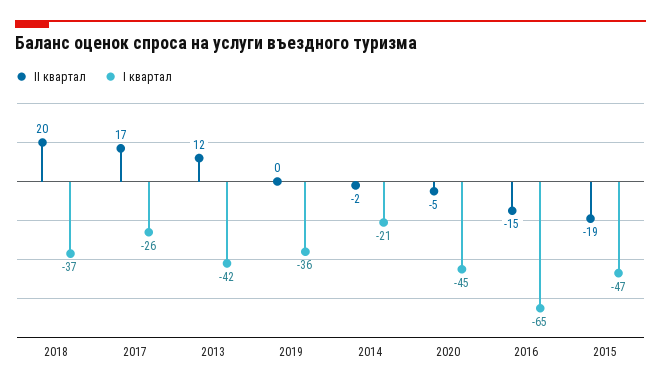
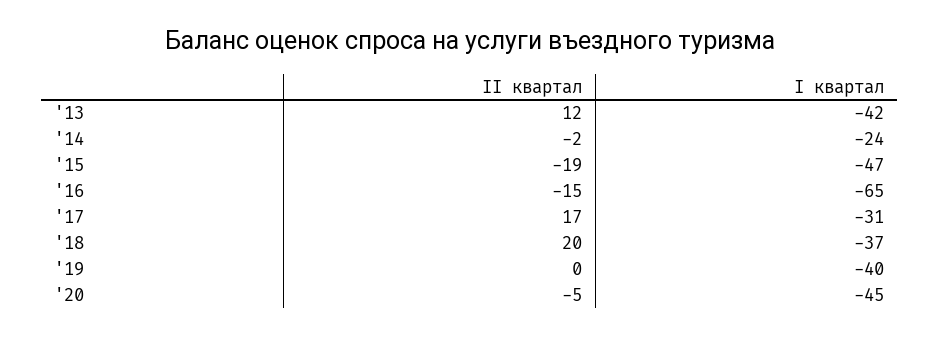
I квартал, 2017: -26 -> -31
I квартал, 2019: -36 -> -40
I квартал, 2014: -21 -> -24

